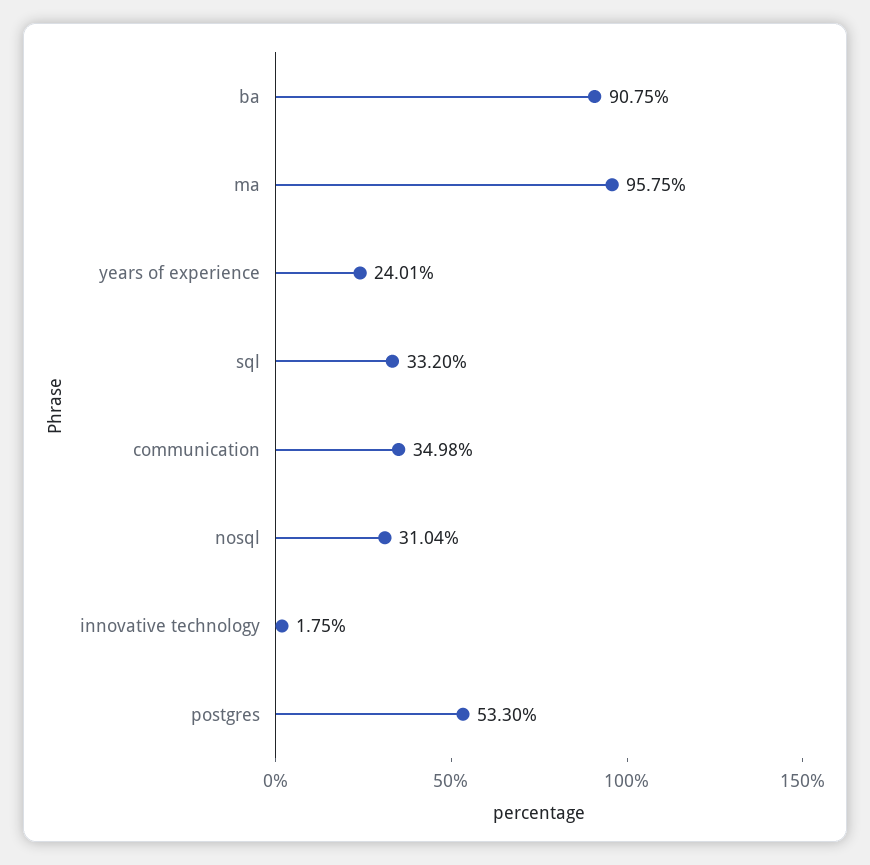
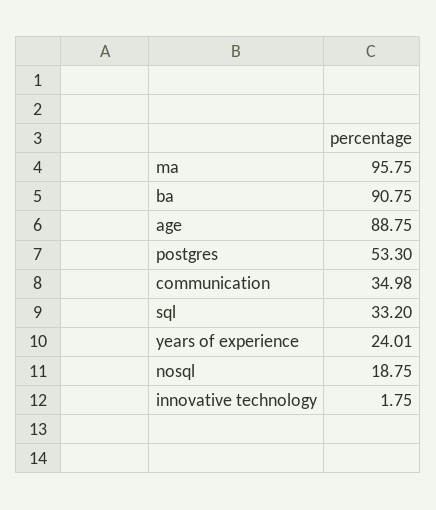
nosql: 31.04 -> 18.75
age: none -> 88.75

